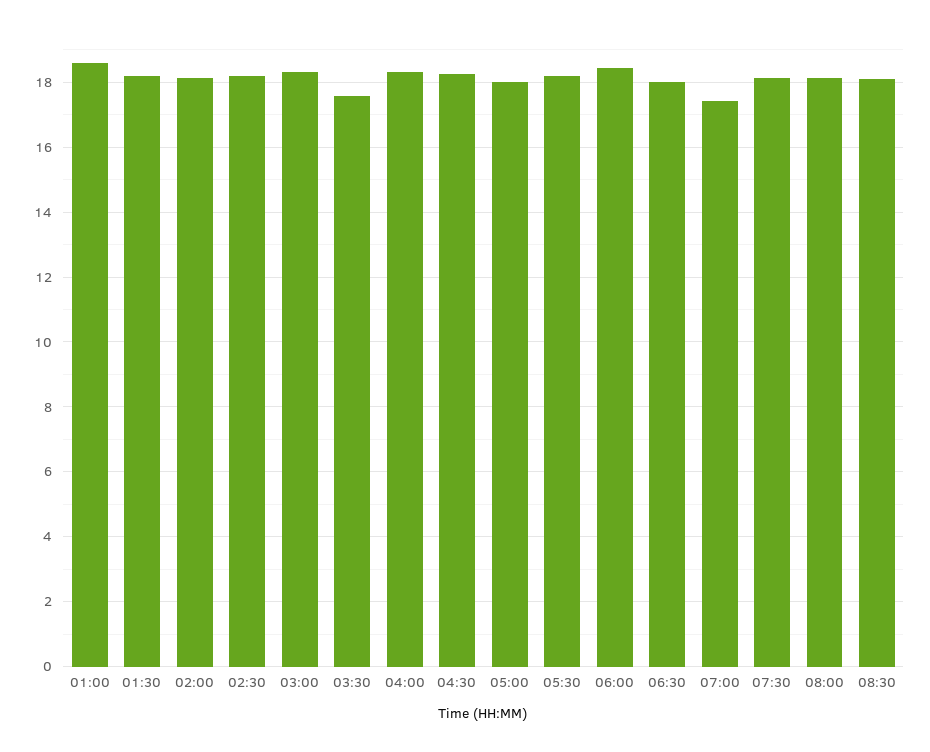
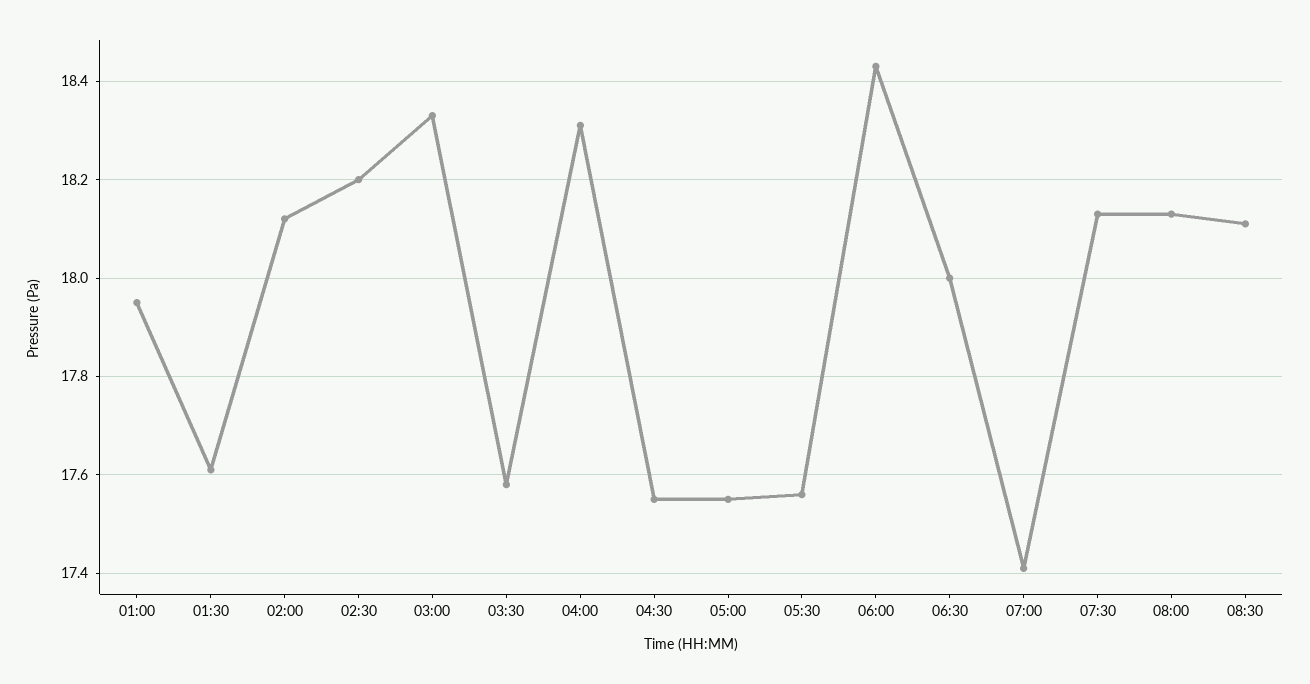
01:00: 18.6 -> 17.95
01:30: 18.2 -> 17.6
04:30: 18.2 -> 17.55
05:00: 18 -> 17.55
05:30: 18.2 -> 17.55

